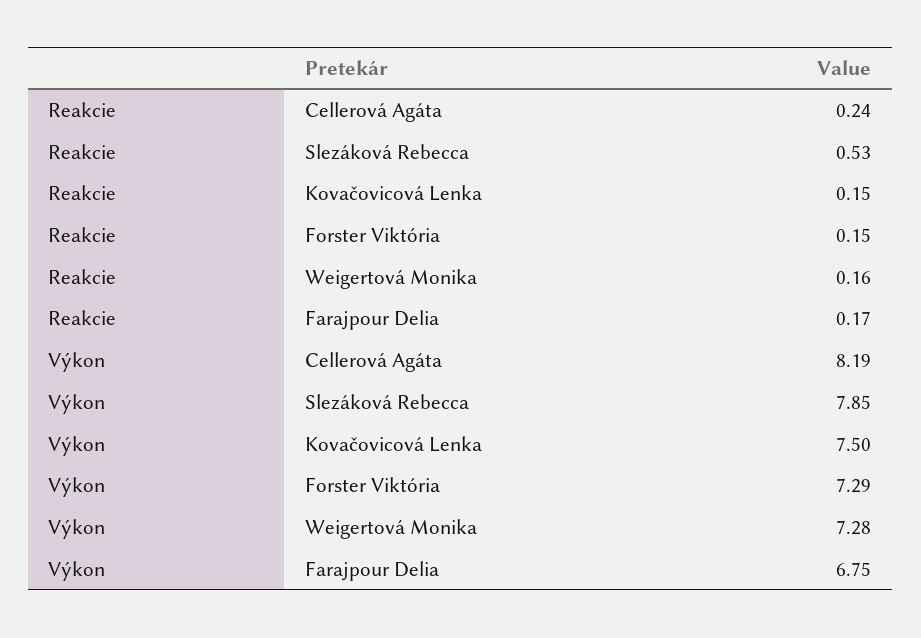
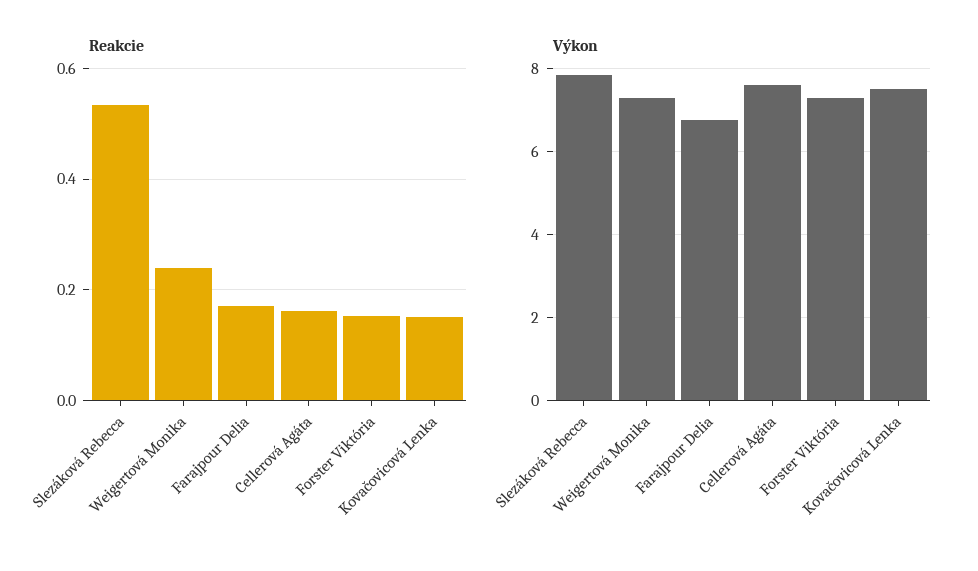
Reakcie, Cellerová Agáta: 0.24 -> 0.16
Reakcie, Weigertová Monika: 0.16 -> 0.24
Výkon, Cellerová Agáta: 8.19 -> 7.6

